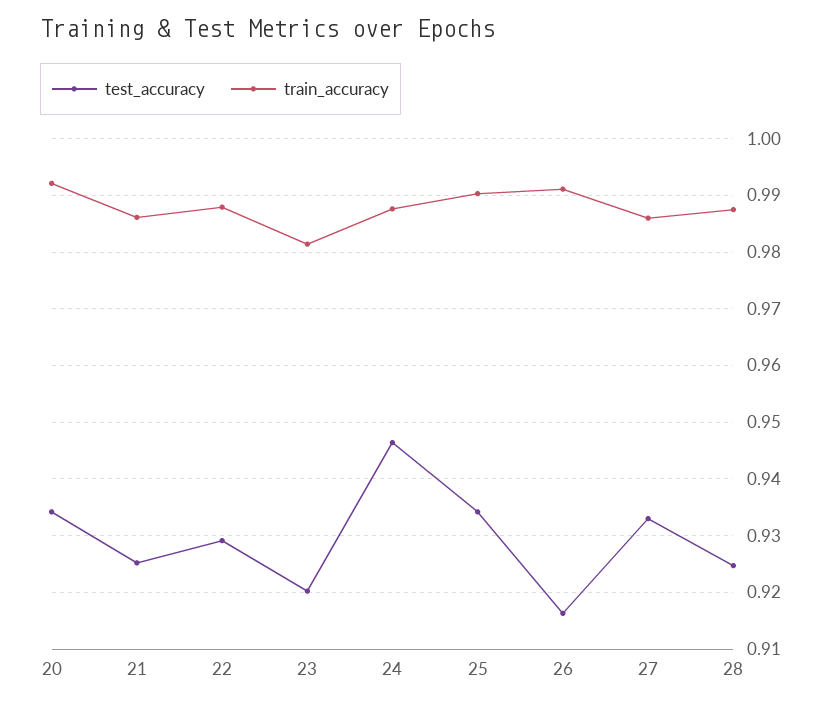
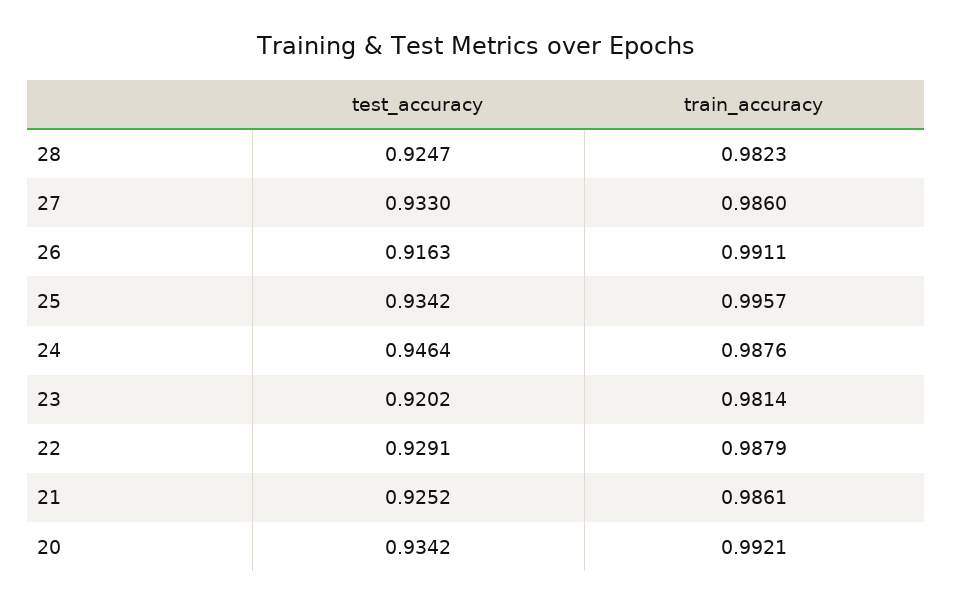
train_accuracy, 25: 0.99 -> 0.9957
train_accuracy, 28: 0.988 -> 0.9823

